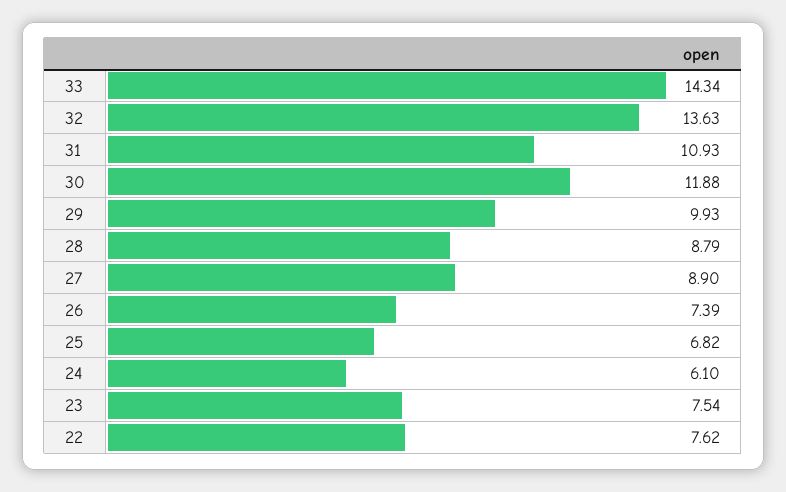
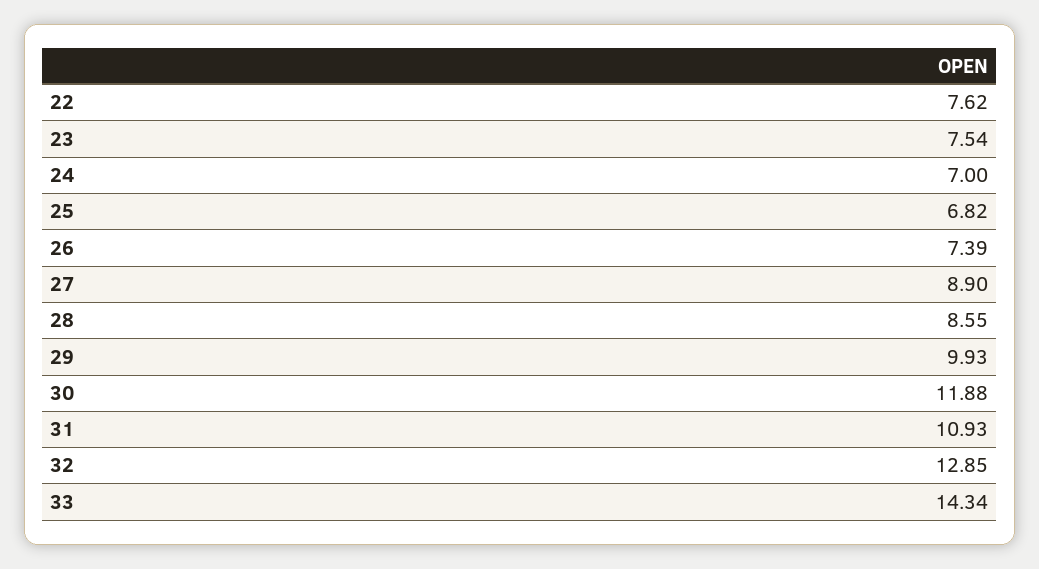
32: 13.63 -> 12.85
28: 8.79 -> 8.55
24: 6.1 -> 7

